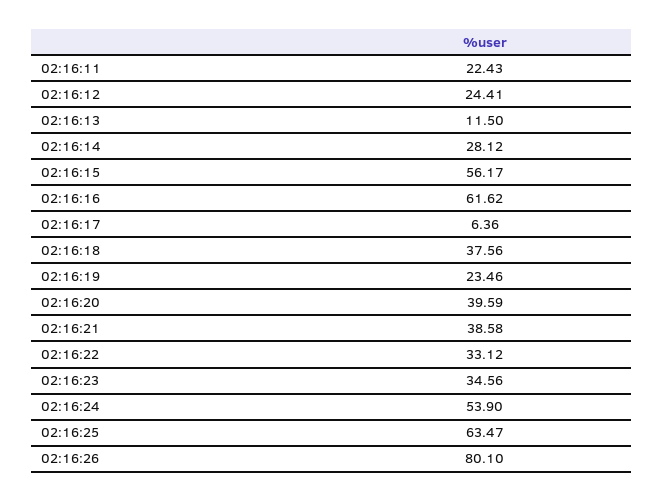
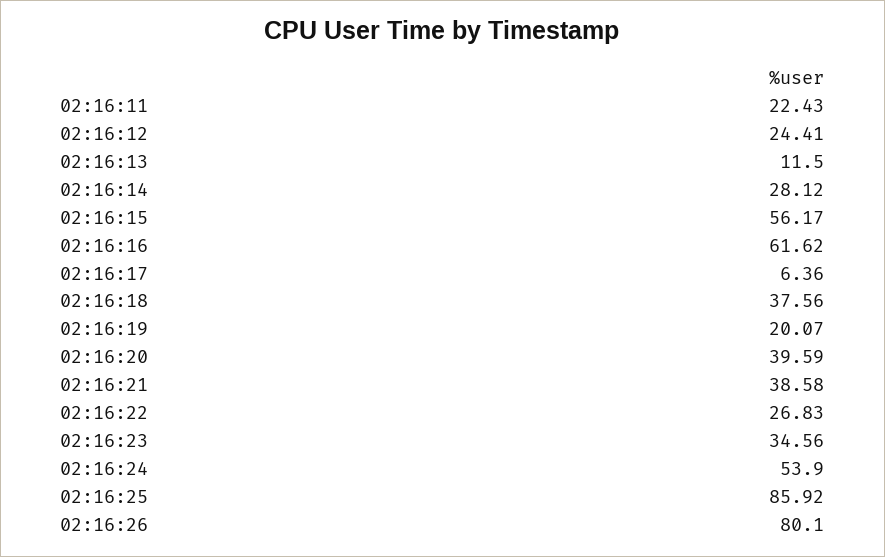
02:16:19: 23.46 -> 20.07
02:16:22: 33.12 -> 26.83
02:16:25: 63.47 -> 85.92

